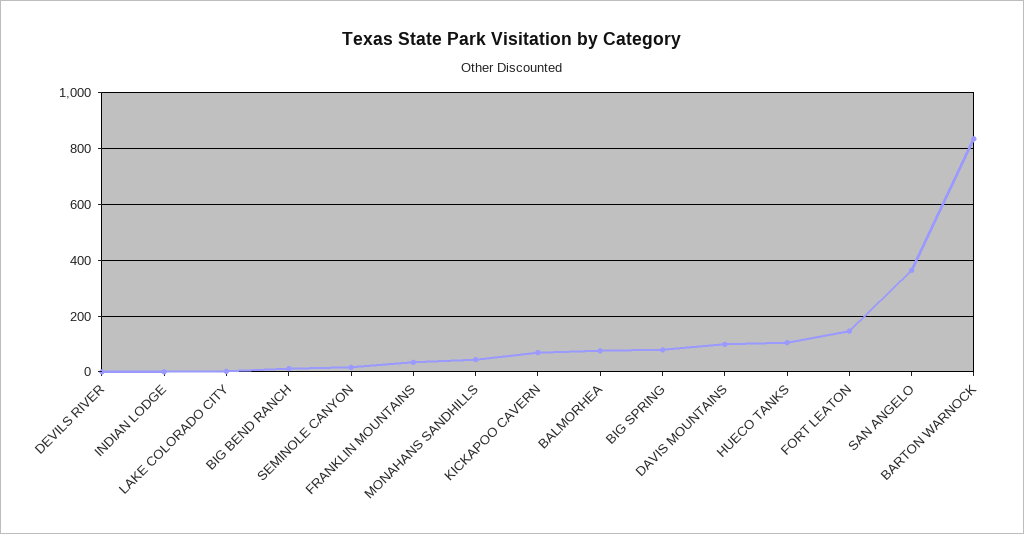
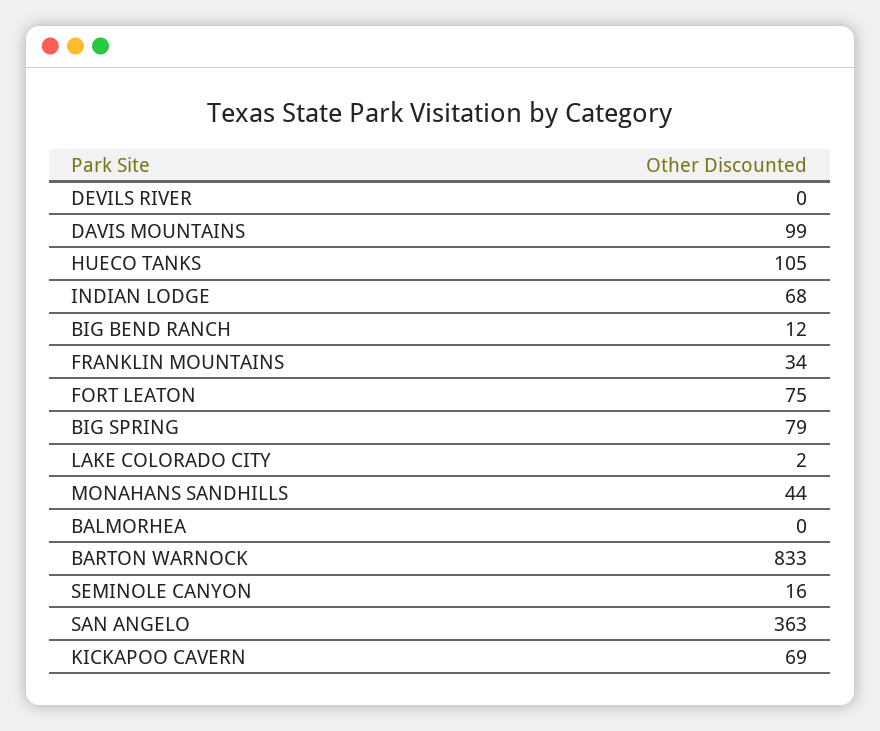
INDIAN LODGE: 0 -> 68
BALMORHEA: 75 -> 0
FORT LEATON: 150 -> 75

